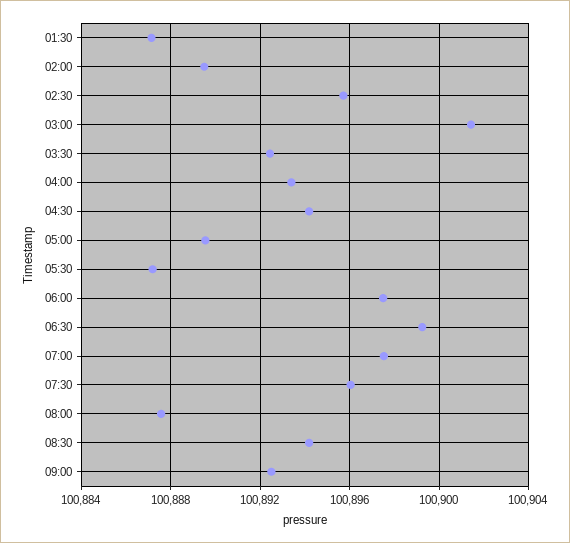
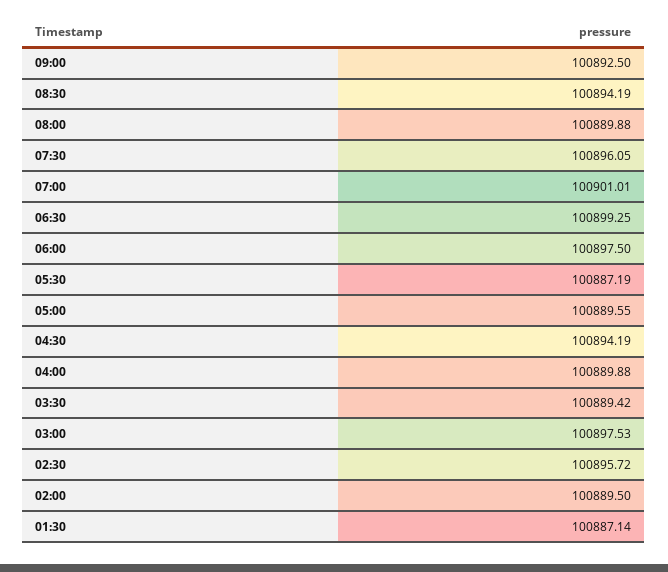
03:00: 100901.5 -> 100897.53
03:30: 100892.5 -> 100889.42
04:00: 100893.5 -> 100889.88
07:00: 100897.5 -> 100901.01
08:00: 100887.5 -> 100889.88

